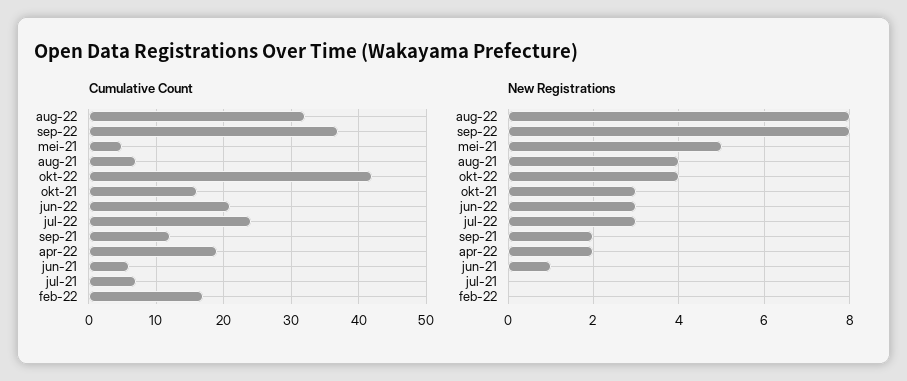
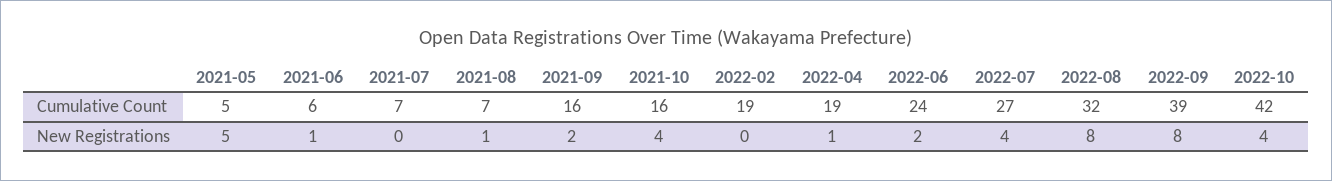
Cumulative Count, sep-22: 37 -> 39
Cumulative Count, jun-22: 21 -> 24
Cumulative Count, jul-22: 24 -> 27
Cumulative Count, sep-21: 12 -> 16
Cumulative Count, feb-22: 17 -> 19
New Registrations, aug-21: 4 -> 1
New Registrations, okt-21: 3 -> 4
New Registrations, jun-22: 3 -> 2
New Registrations, jul-22: 3 -> 4
New Registrations, apr-22: 2 -> 1

